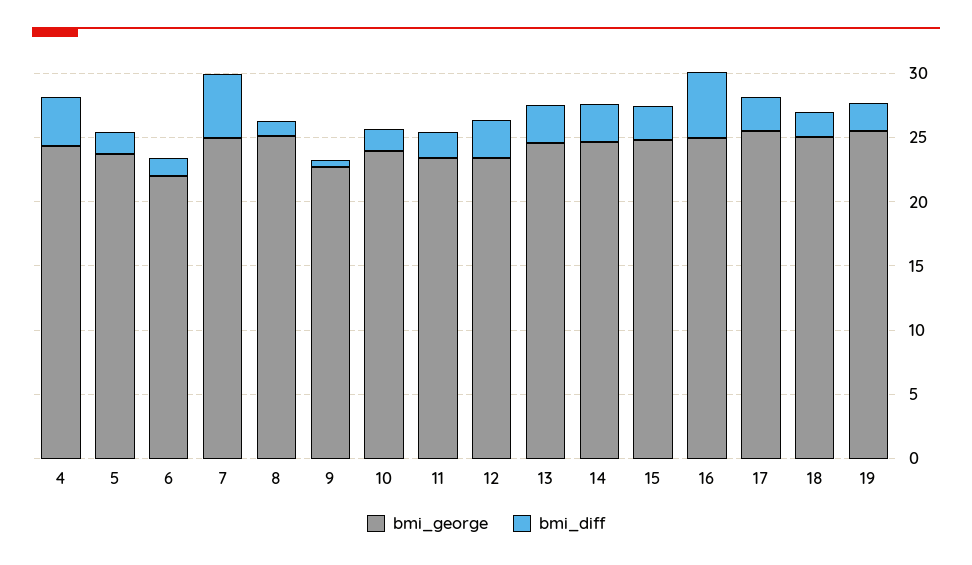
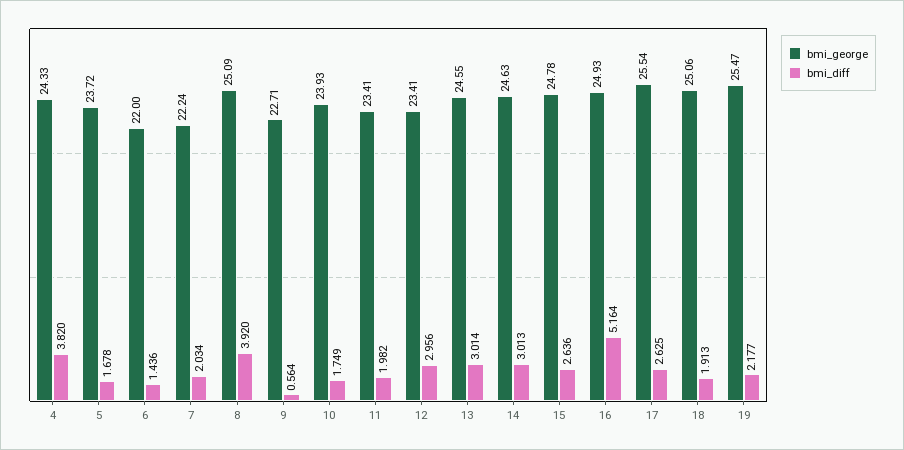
bmi_george, 7: 25 -> 22.24
bmi_diff, 7: 5 -> 2.034
bmi_diff, 8: 1 -> 3.92

